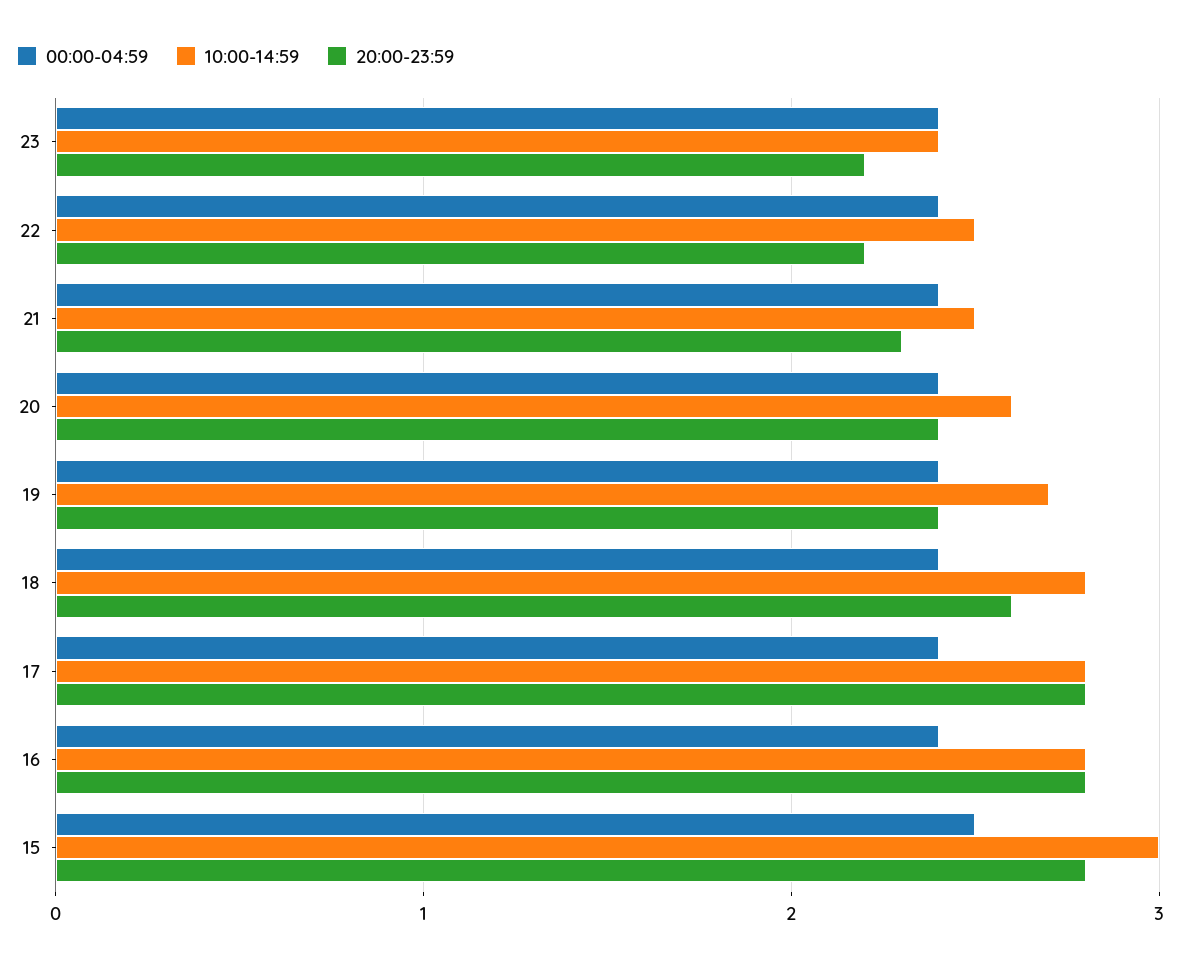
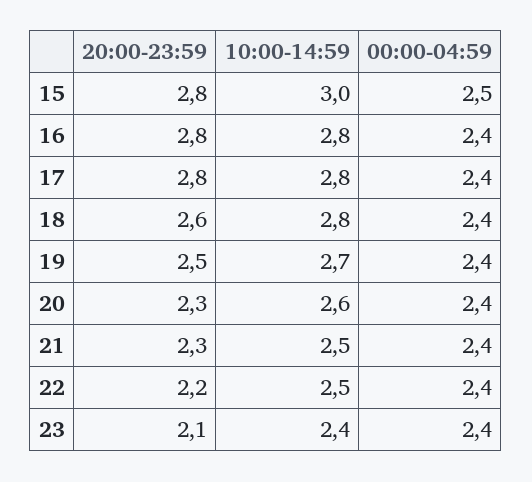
20:00-23:59, 23: 2.2 -> 2.1
20:00-23:59, 20: 2.4 -> 2.3
20:00-23:59, 19: 2.4 -> 2.5

